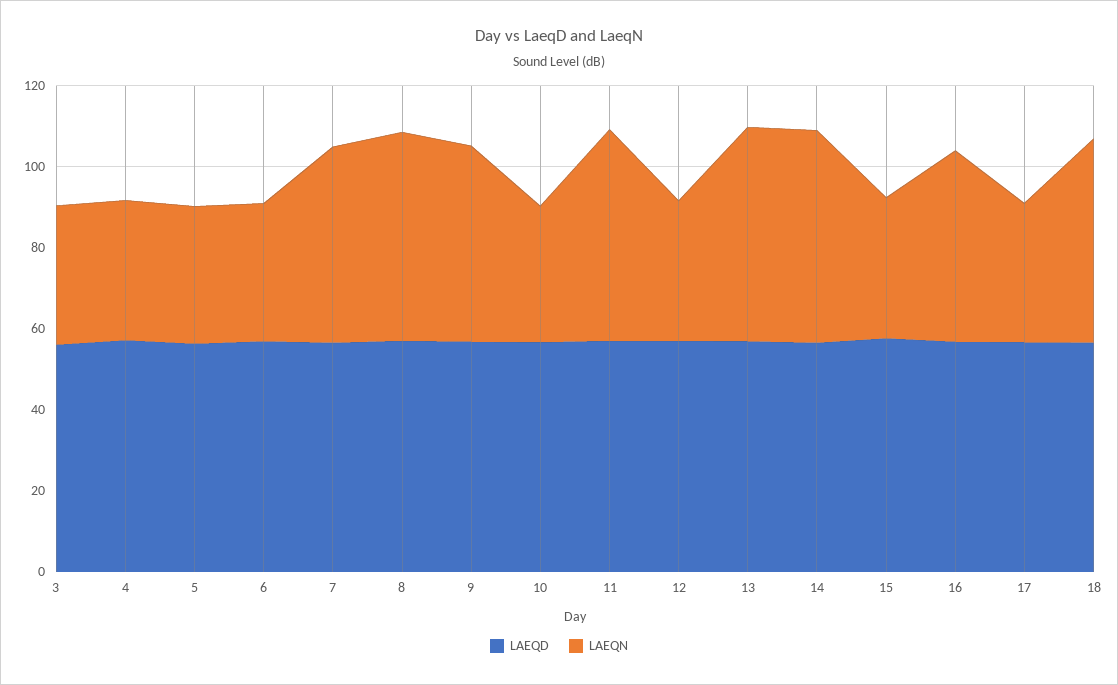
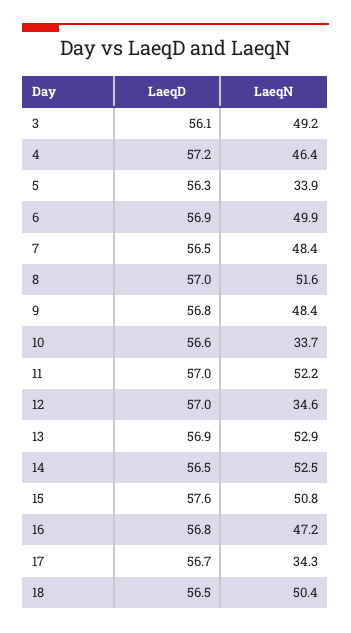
LAEQN, 3: 35 -> 49.2
LAEQN, 4: 35 -> 46.4
LAEQN, 6: 35 -> 49.9
LAEQN, 15: 35 -> 50.8

